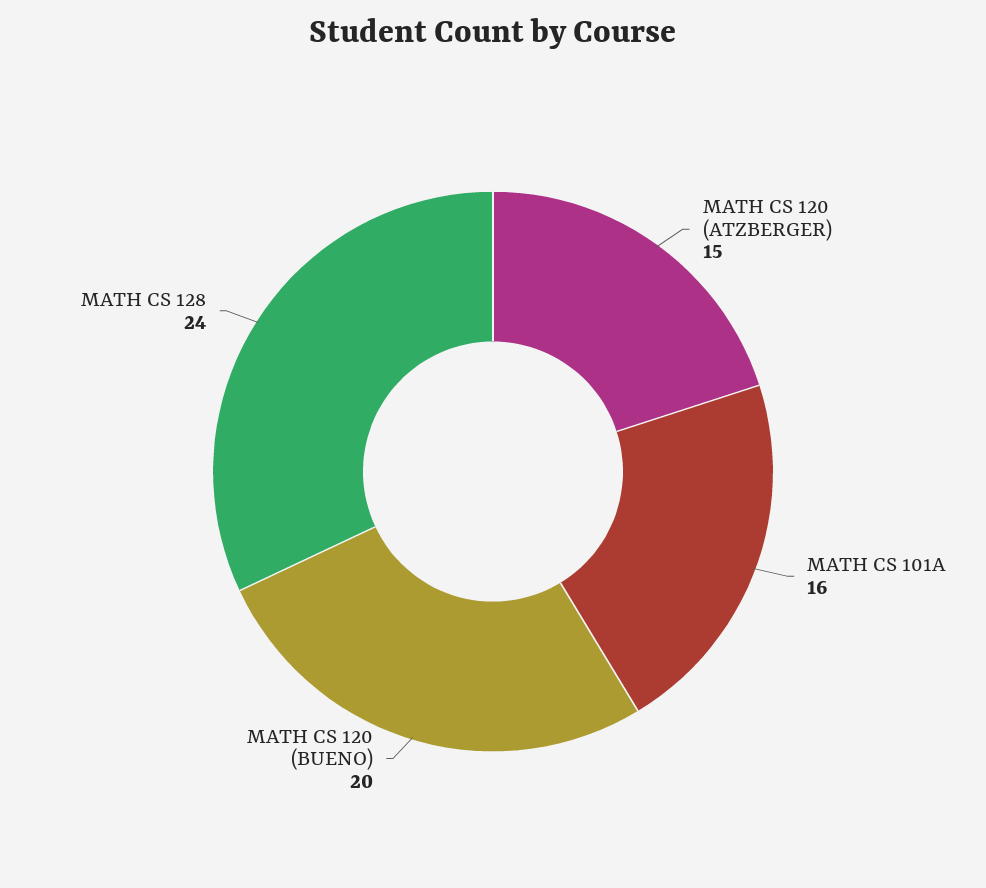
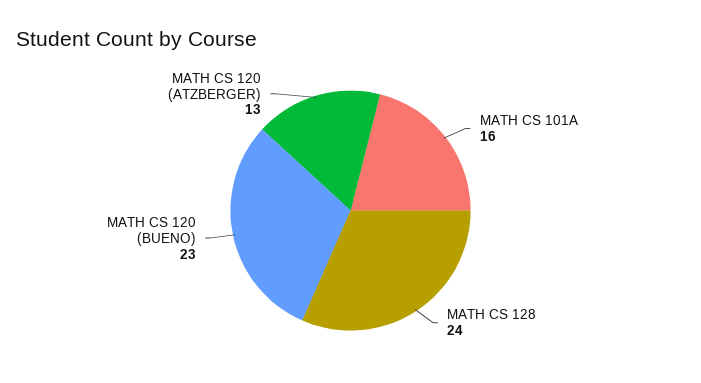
MATH CS 120 (ATZBERGER): 15 -> 13
MATH CS 120 (BUENO): 20 -> 23

